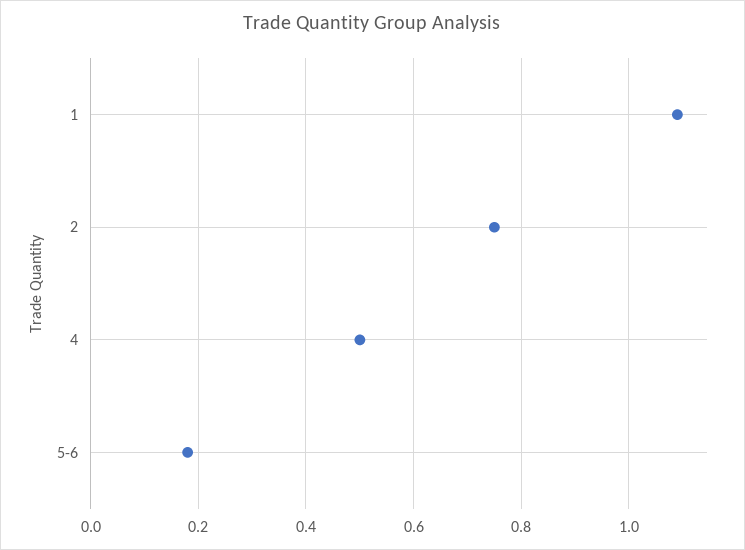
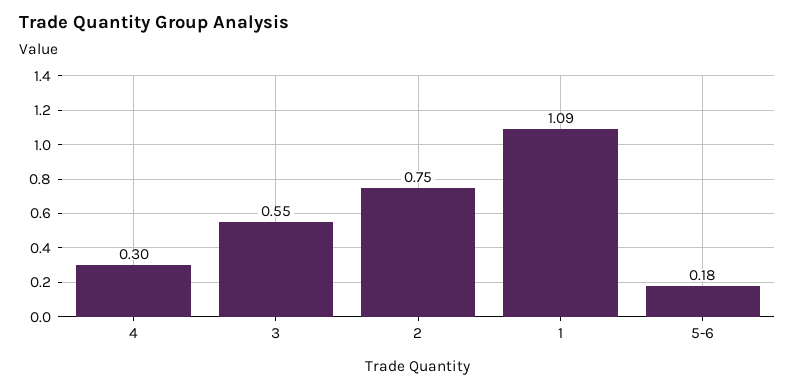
4: 0.5 -> 0.3
3: none -> 0.55

